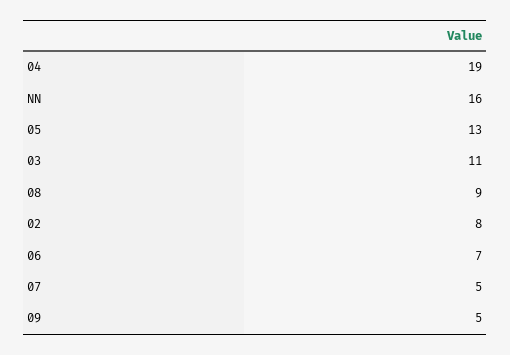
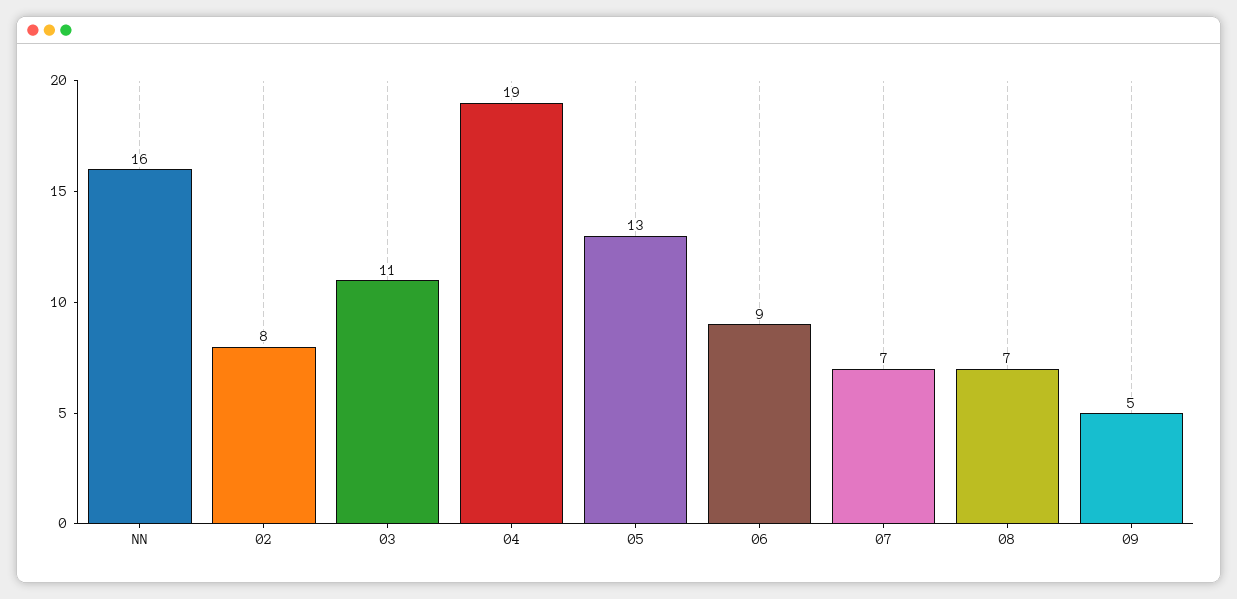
08: 9 -> 7
06: 7 -> 9
07: 5 -> 7

